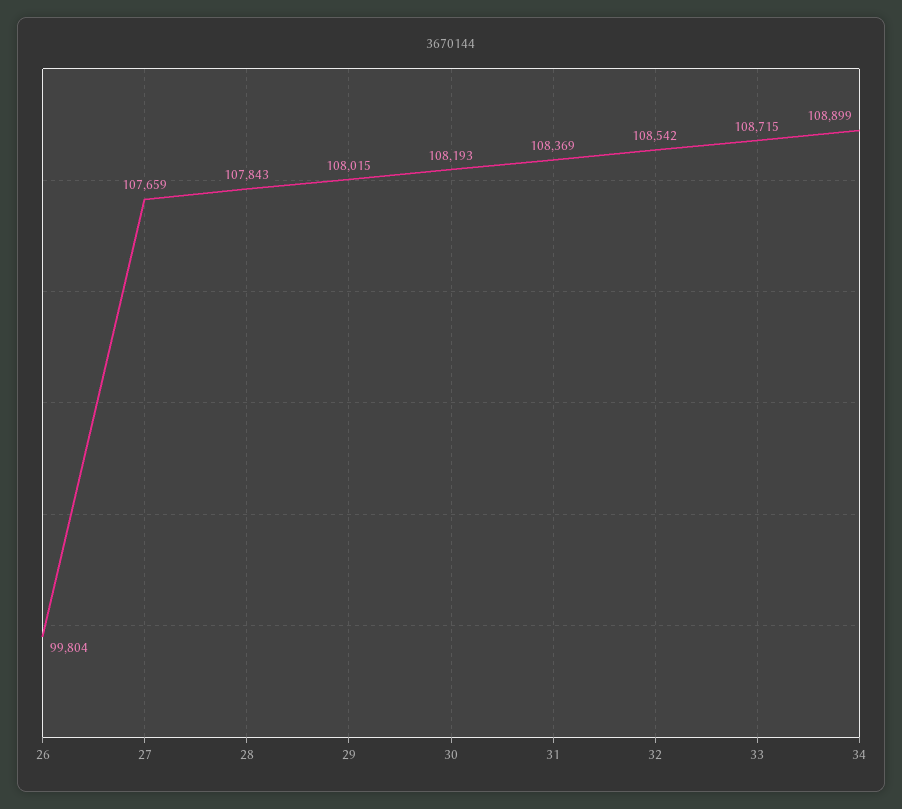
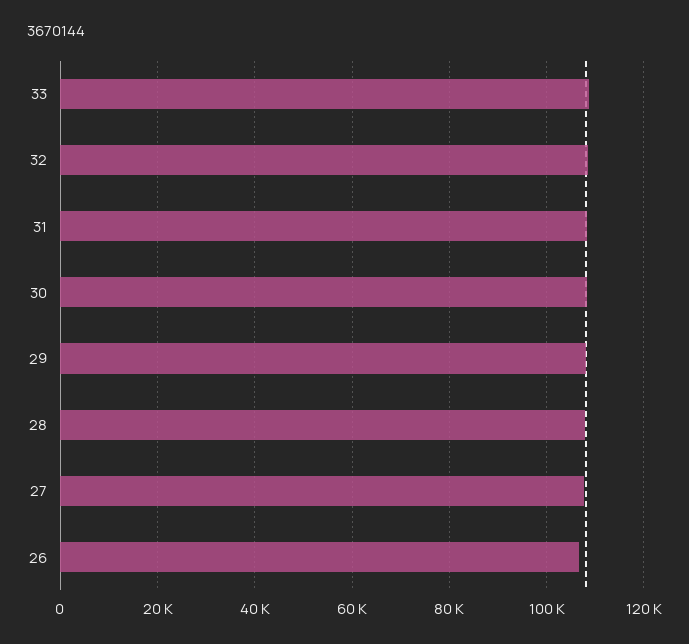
26: 99804 -> 106000
34: 108899 -> none

